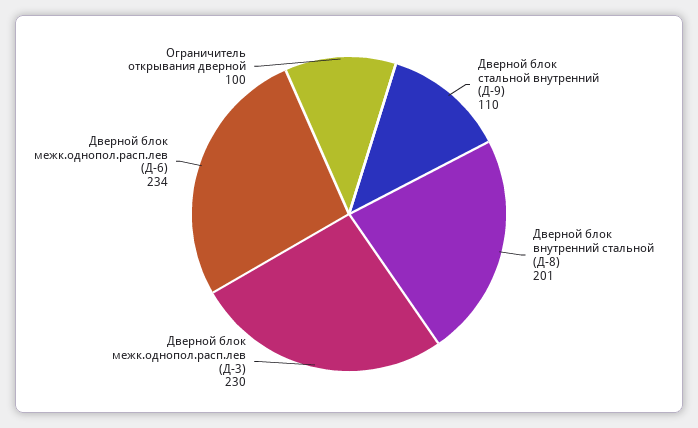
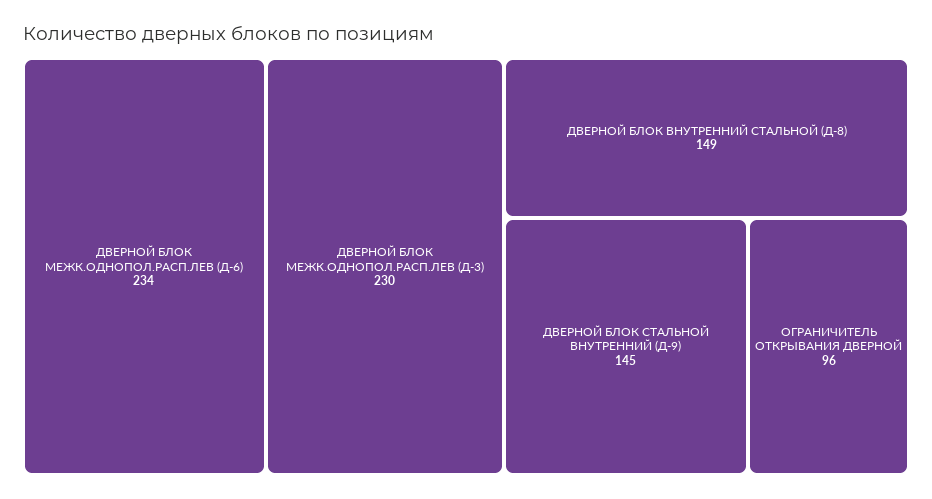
Дверной блок стальной внутренний (Д-9): 110 -> 145
Дверной блок внутренний стальной (Д-8): 201 -> 149
Ограничитель открывания дверной: 100 -> 96

